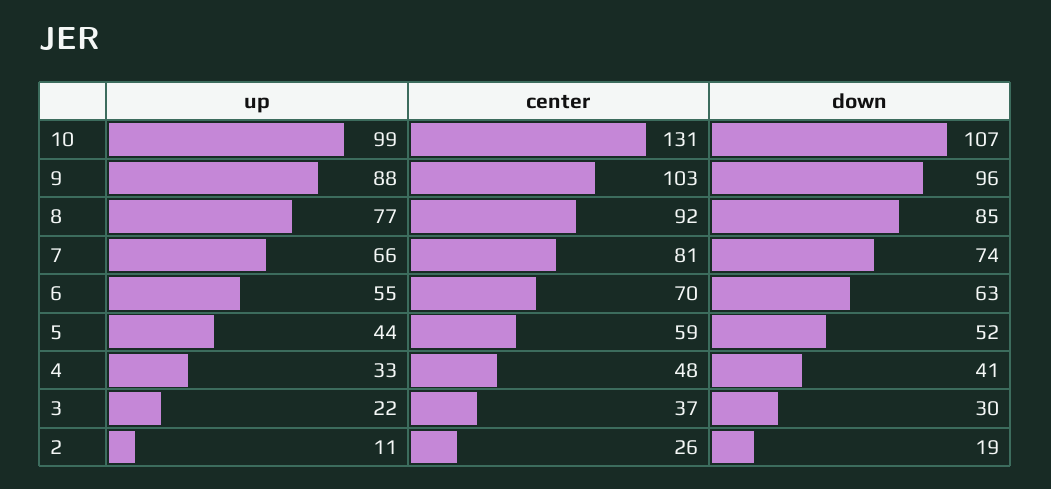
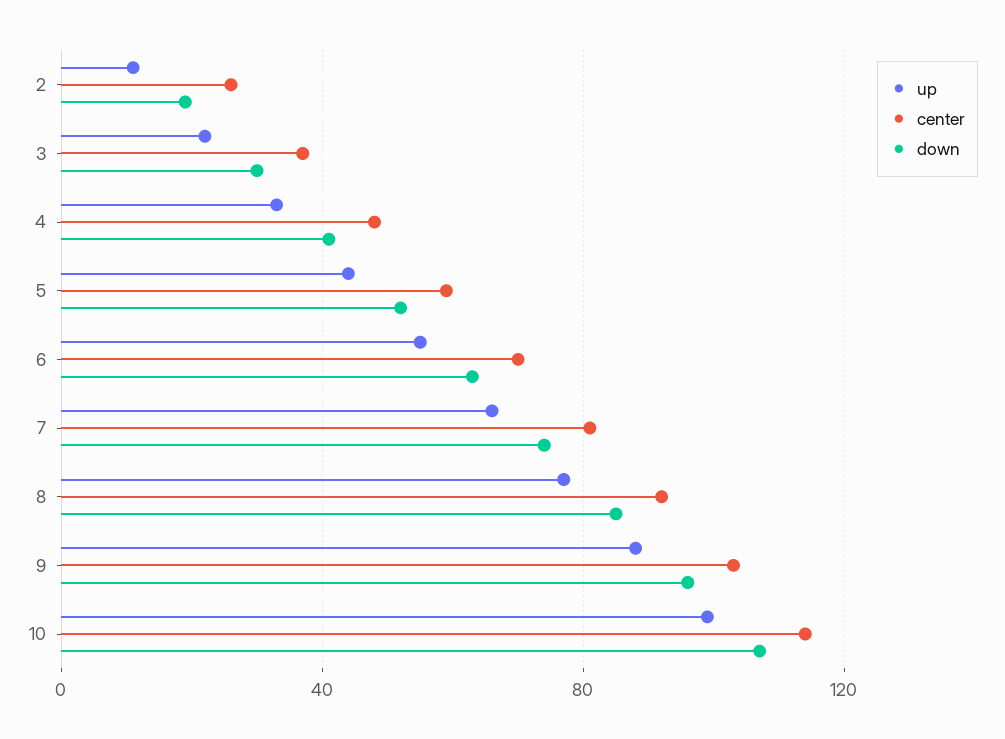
center, 10: 131 -> 115

